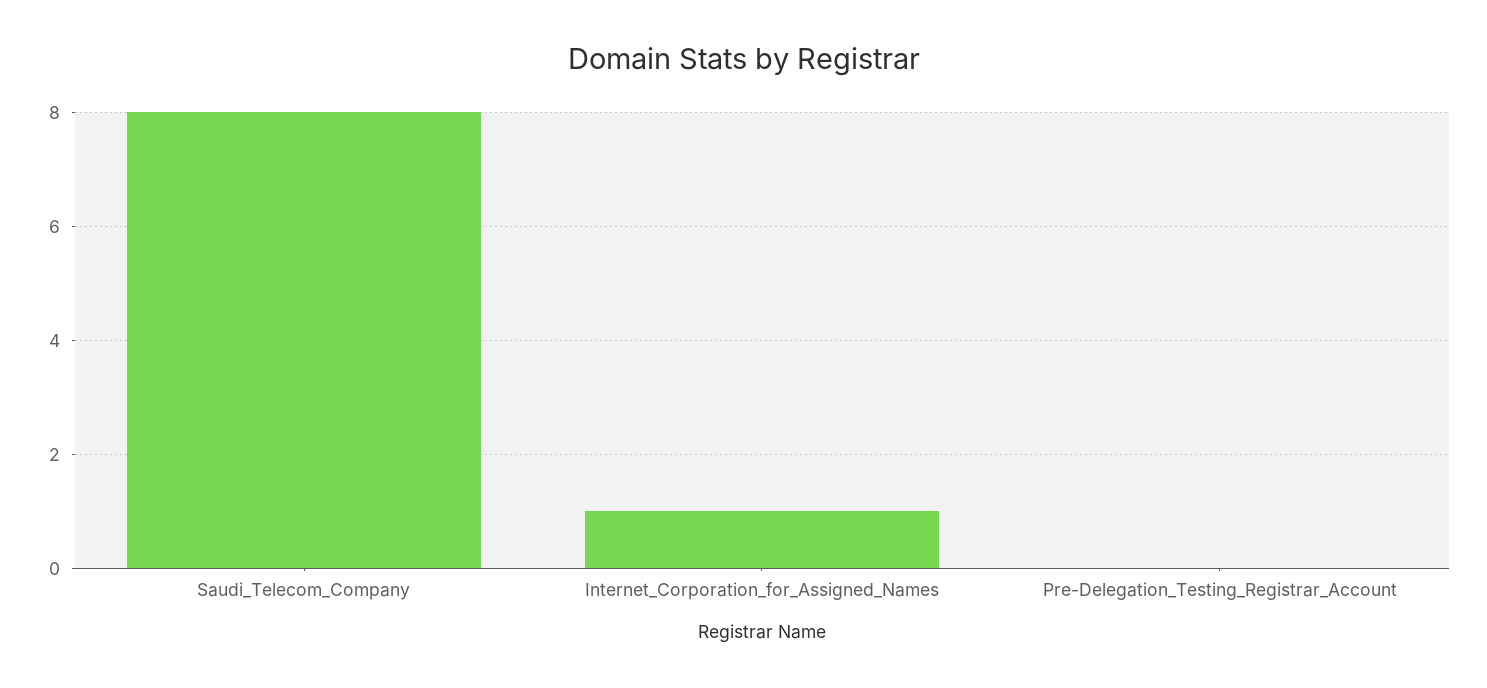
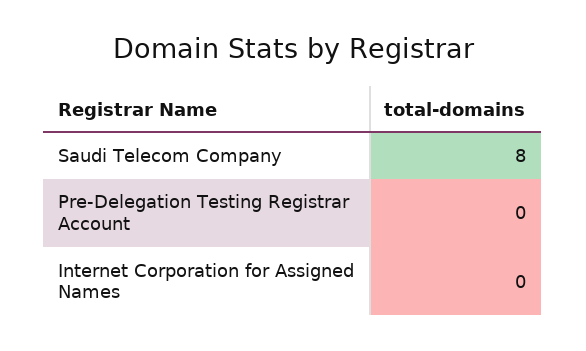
Internet_Corporation_for_Assigned_Names: 1 -> 0

